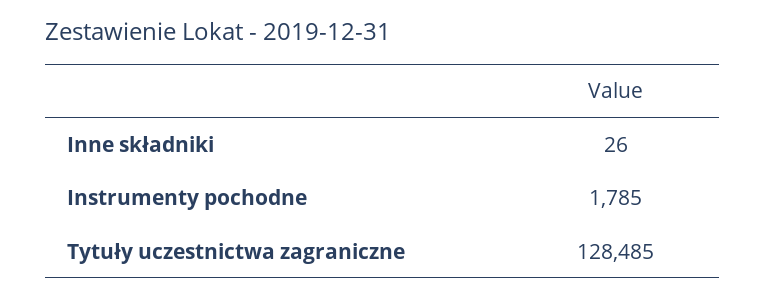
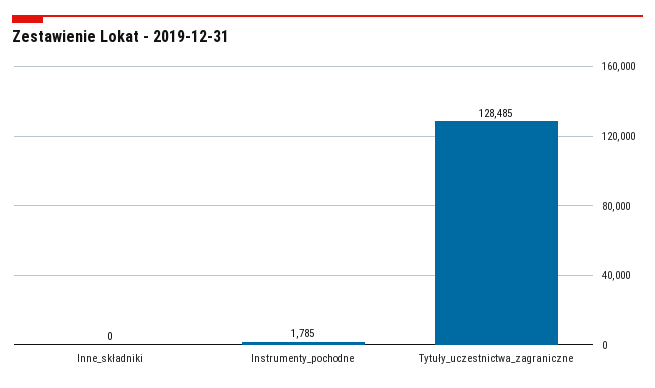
Inne składniki: 26 -> 0

